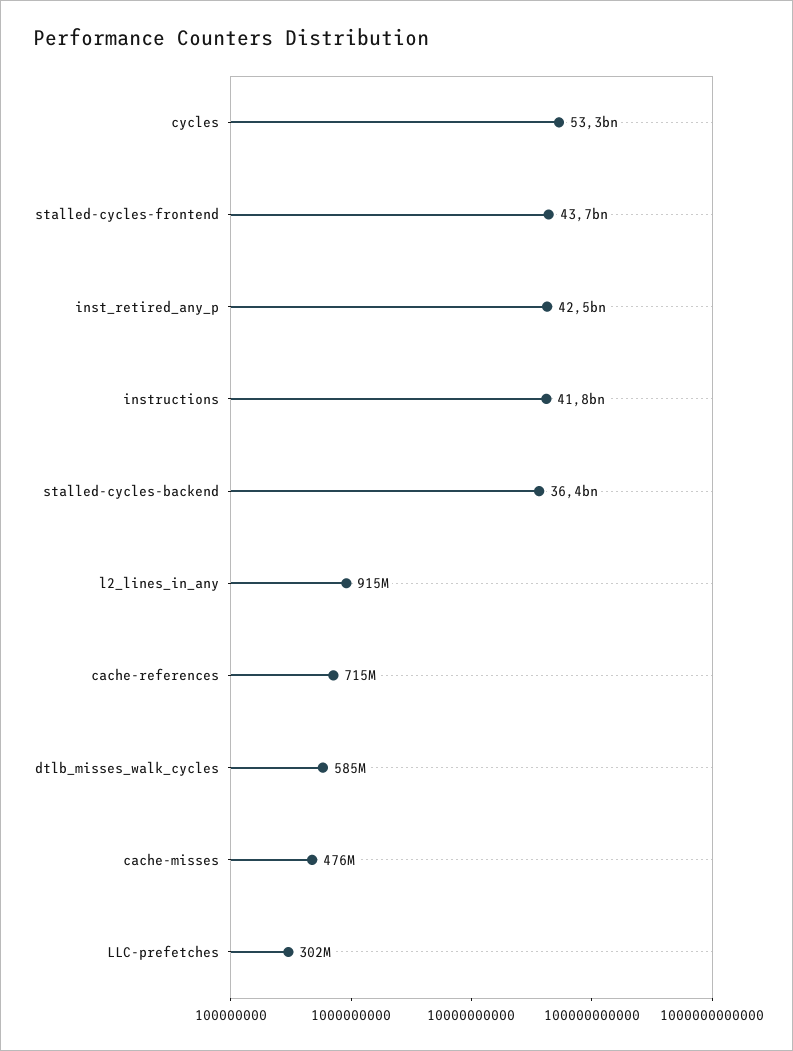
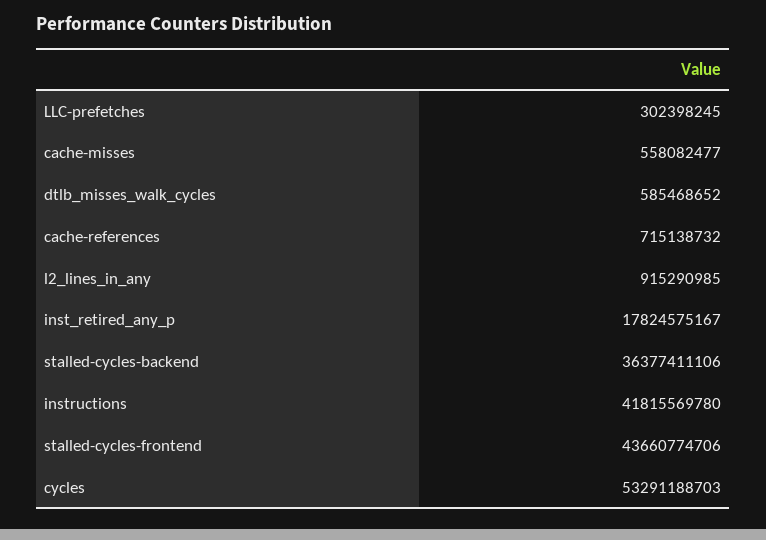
inst_retired_any_p: 42500000000 -> 17824575167
cache-misses: 476000000 -> 558082477

